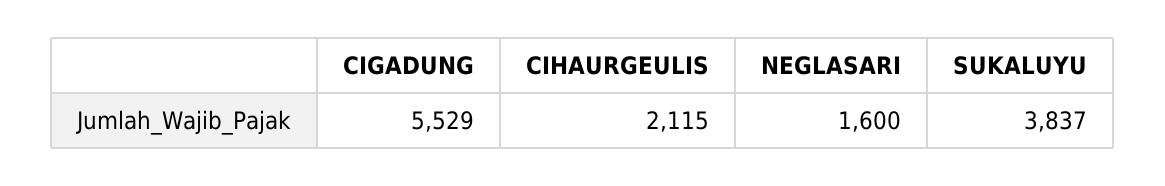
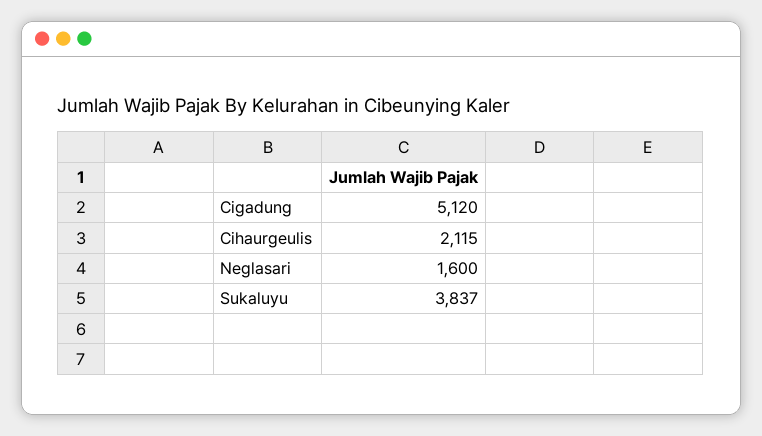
CIGADUNG: 5529 -> 5120

